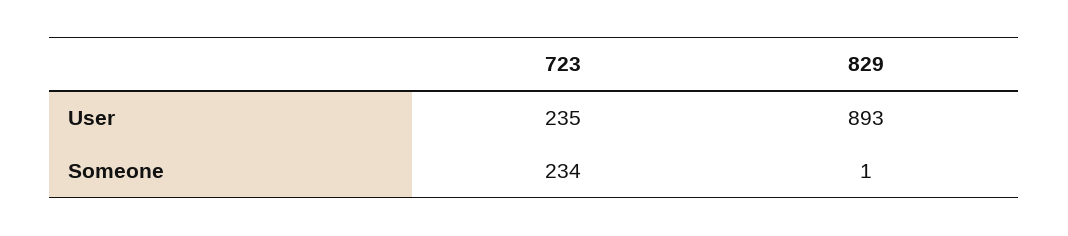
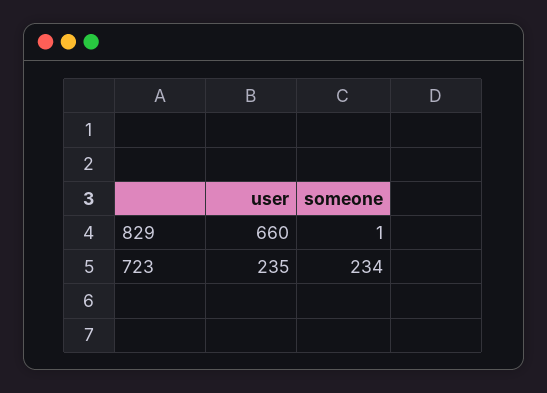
829, User: 893 -> 660

